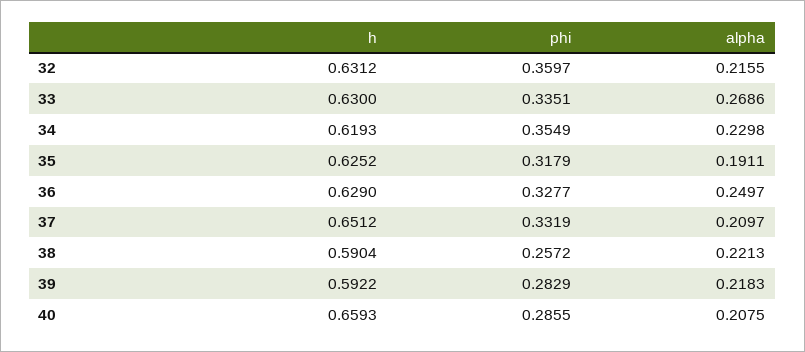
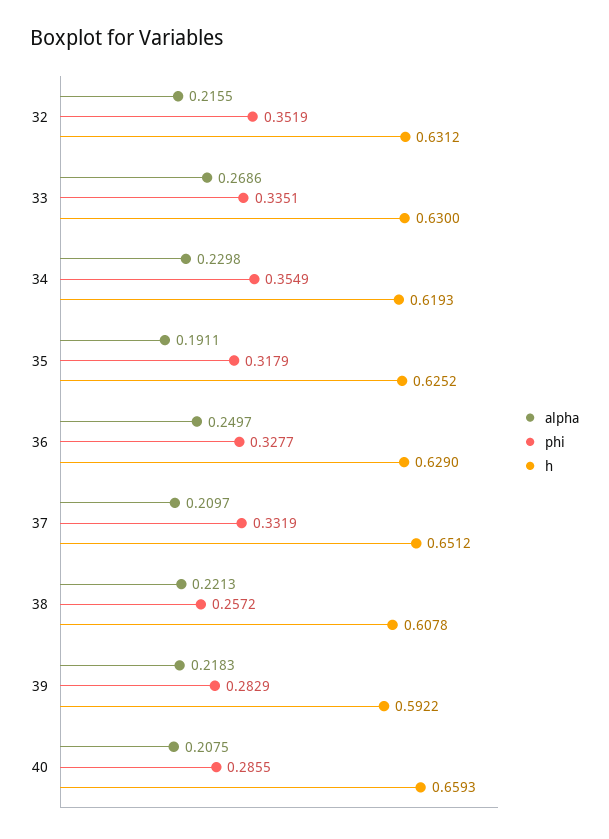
phi, 32: 0.3597 -> 0.3519
h, 38: 0.5904 -> 0.6078

